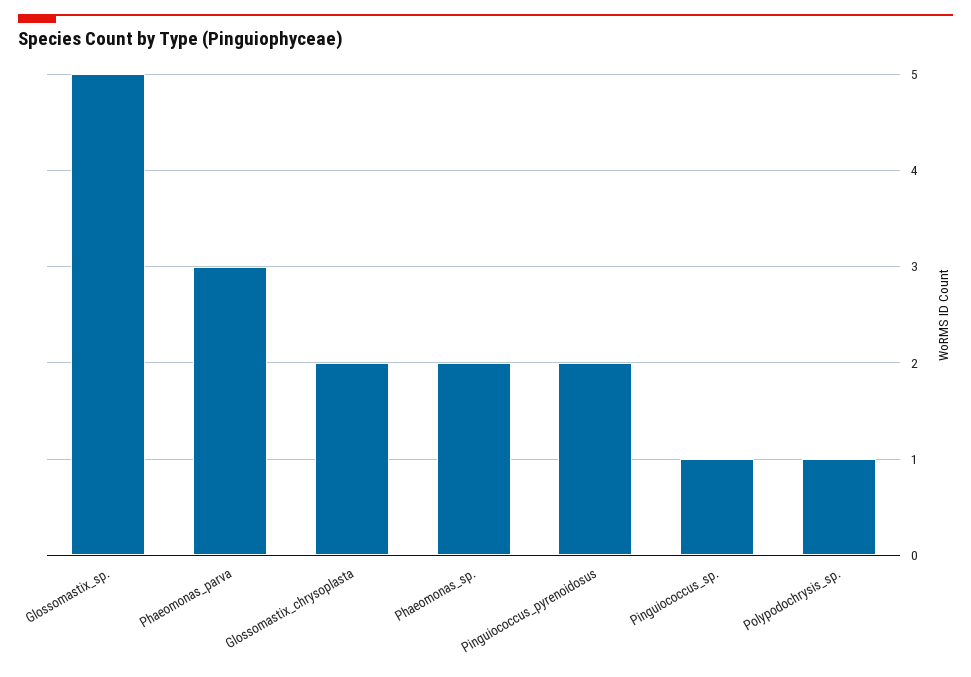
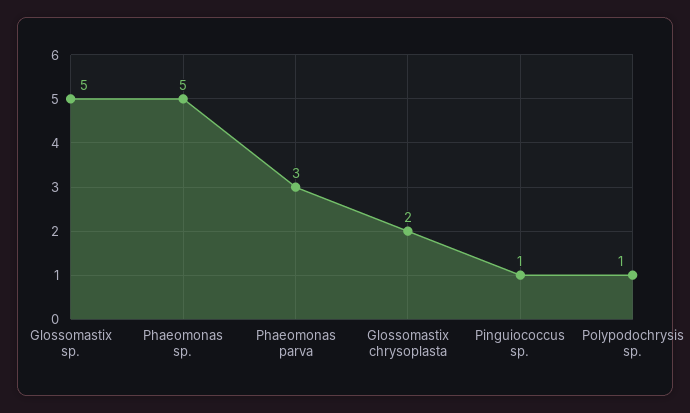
Phaeomonas_sp.: 2 -> 5
Pinguiococcus_pyrenoidosus: 2 -> none

